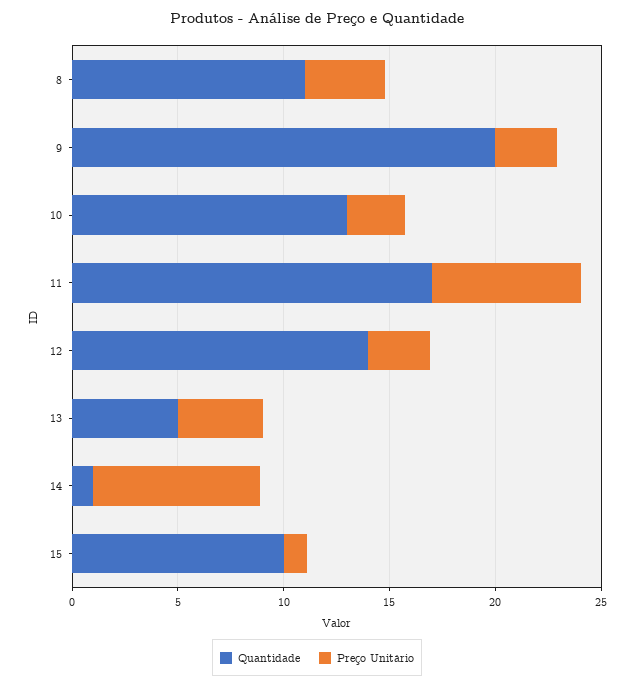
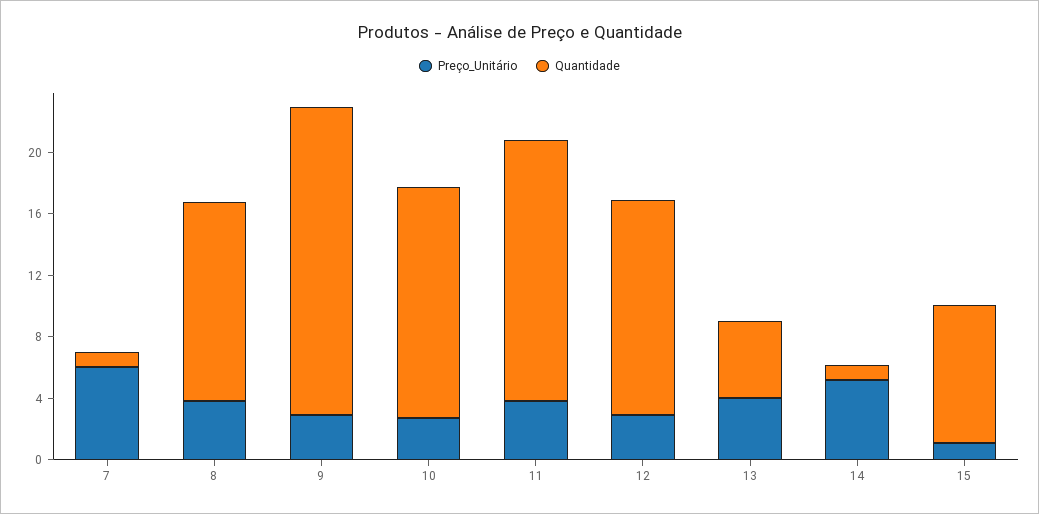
Quantidade, 8: 11 -> 13
Quantidade, 10: 13 -> 15
Preço Unitário, 11: 7 -> 4
Preço Unitário, 14: 8 -> 5
Quantidade, 15: 10 -> 9
Preço Unitário, 7: none -> 6
Quantidade, 7: none -> 1

